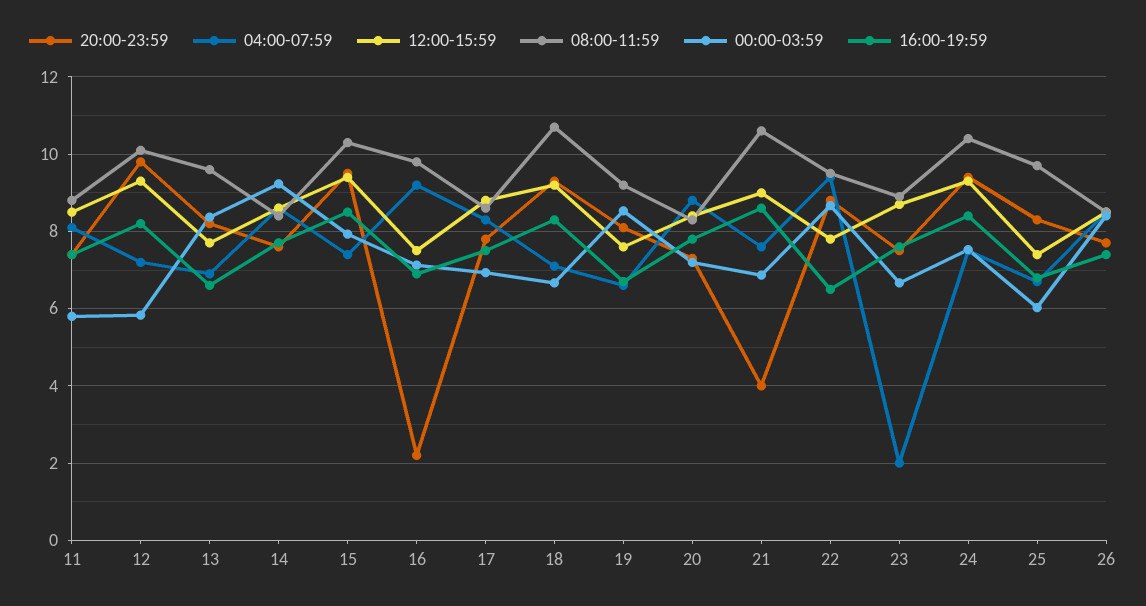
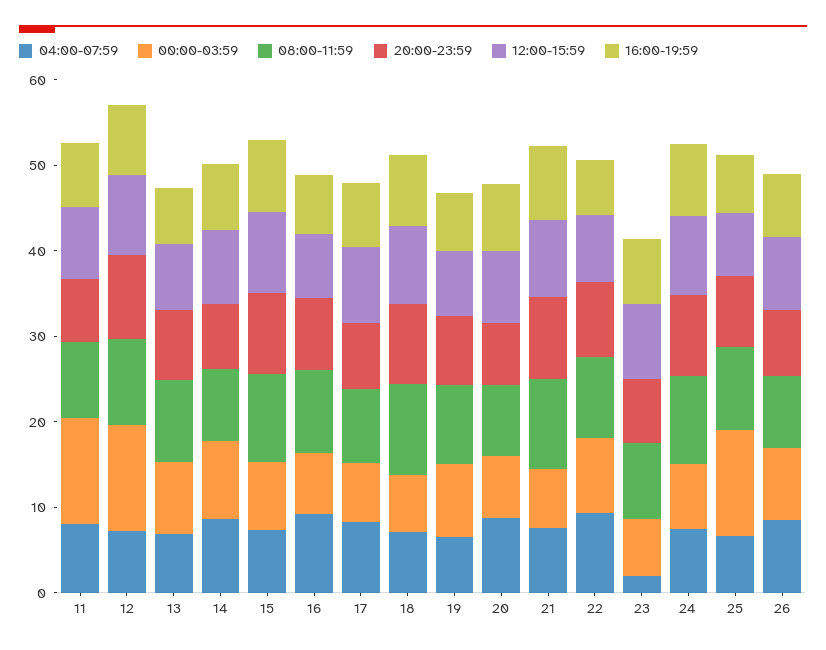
00:00-03:59, 11: 5.8 -> 12
00:00-03:59, 12: 5.8 -> 12
20:00-23:59, 16: 2.2 -> 8
20:00-23:59, 21: 4 -> 10
00:00-03:59, 25: 6 -> 12

